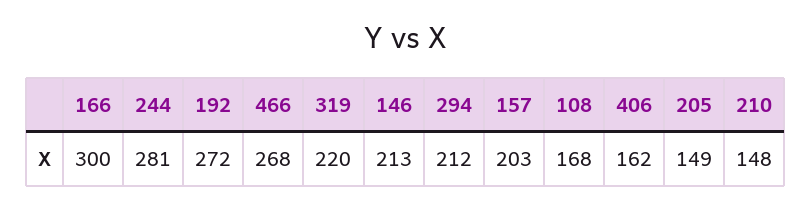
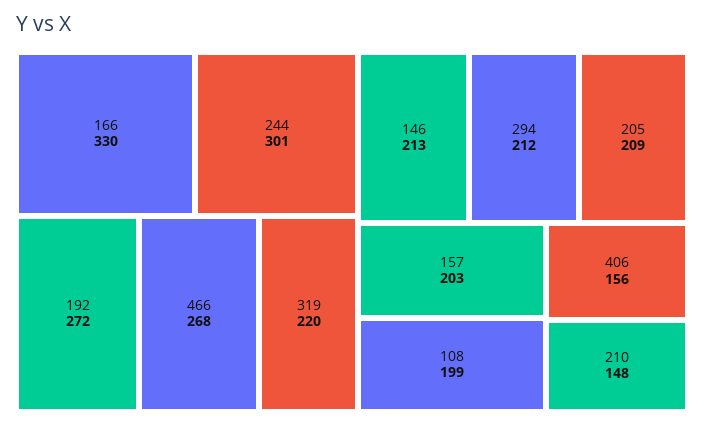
166: 300 -> 330
244: 281 -> 301
108: 168 -> 199
406: 162 -> 156
205: 149 -> 209

